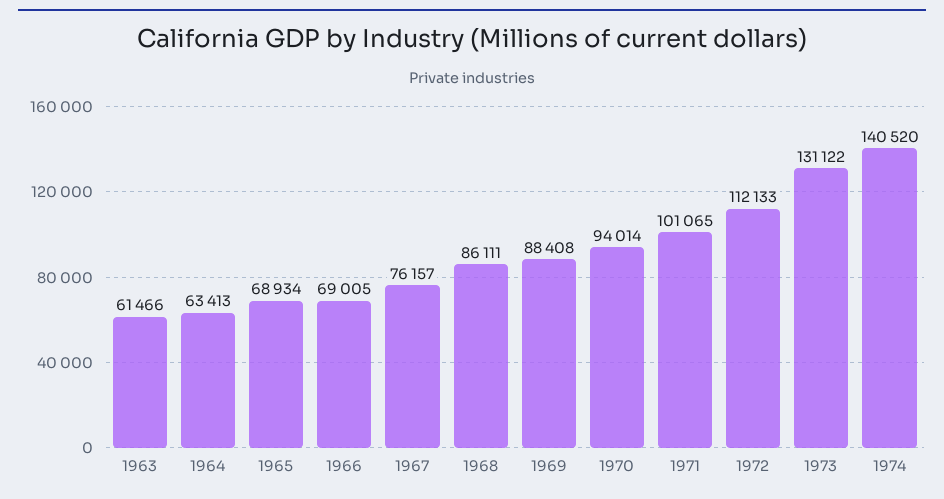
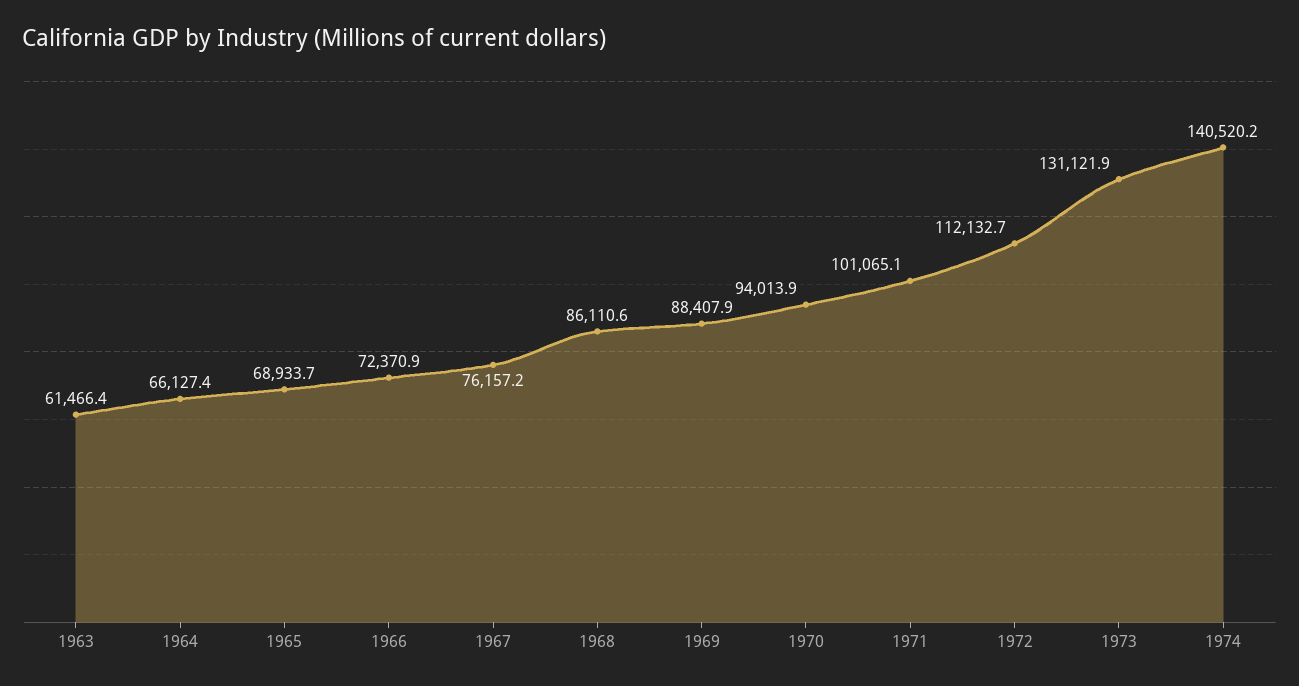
1964: 63413 -> 66127.4
1966: 69005 -> 72370.9

